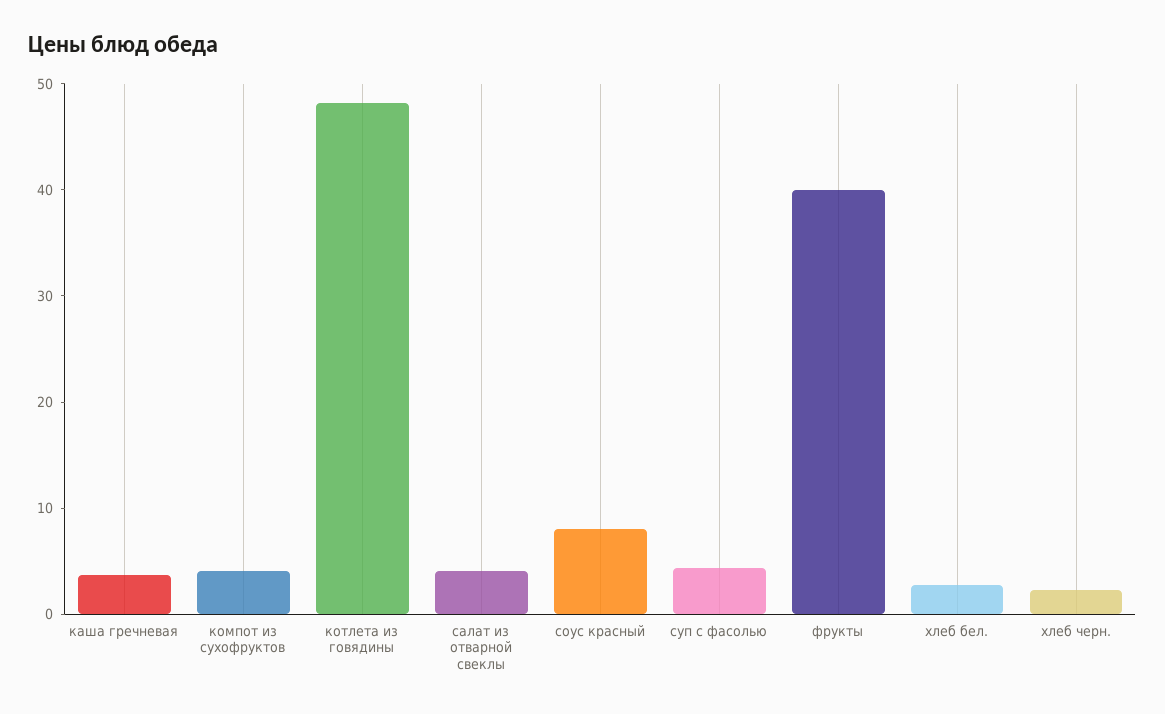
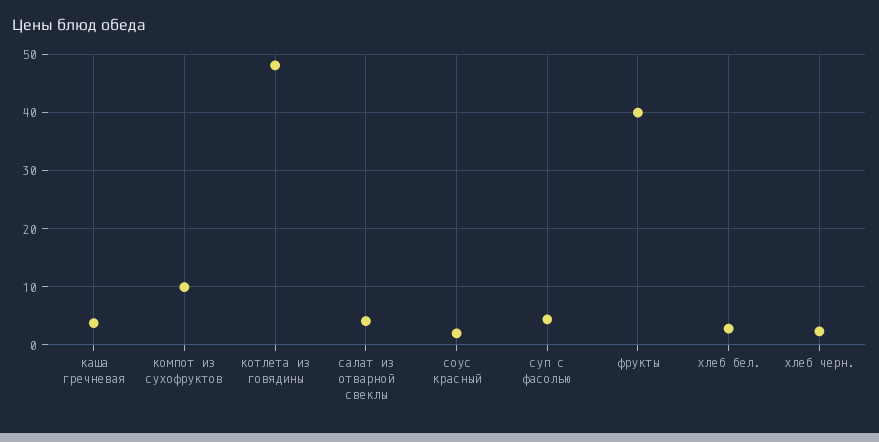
компот из сухофруктов: 4 -> 10
соус красный: 8 -> 2

